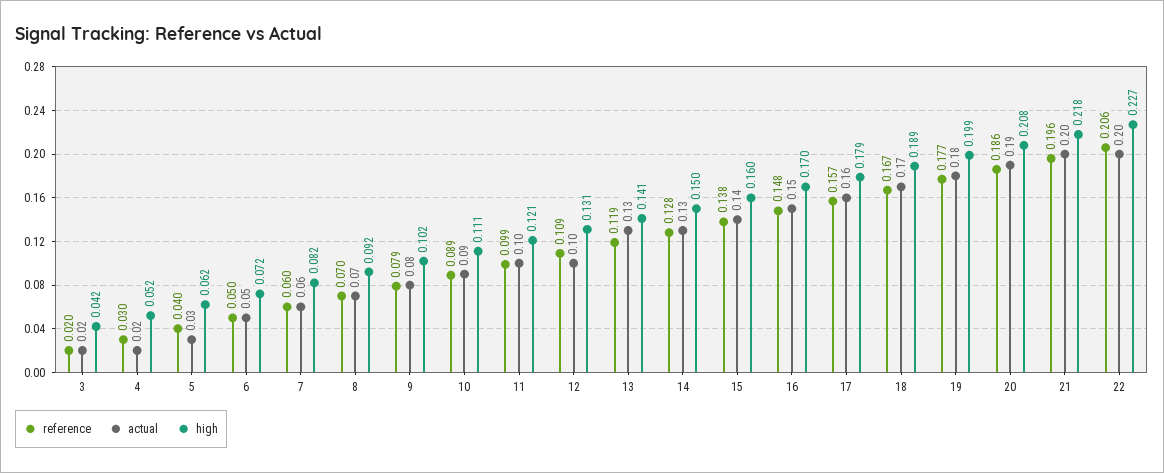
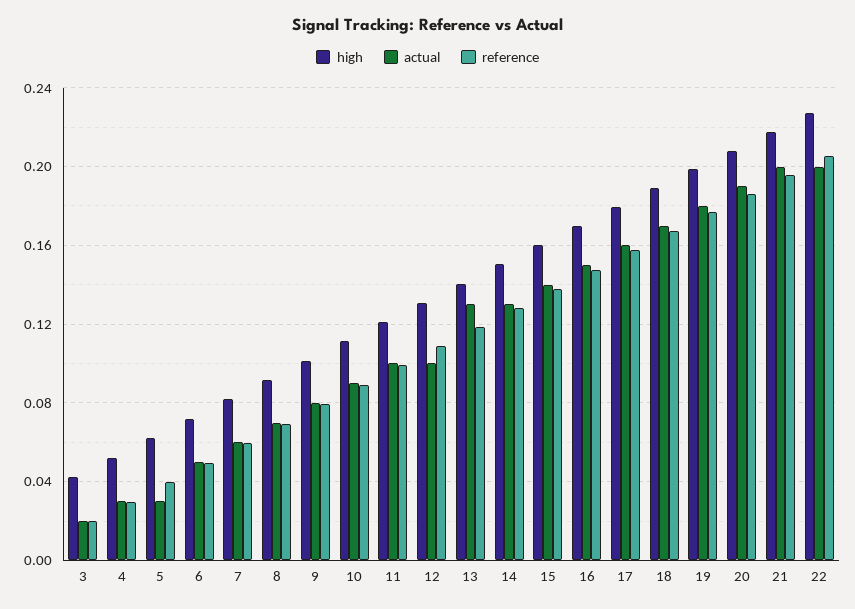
actual, 4: 0.02 -> 0.03

